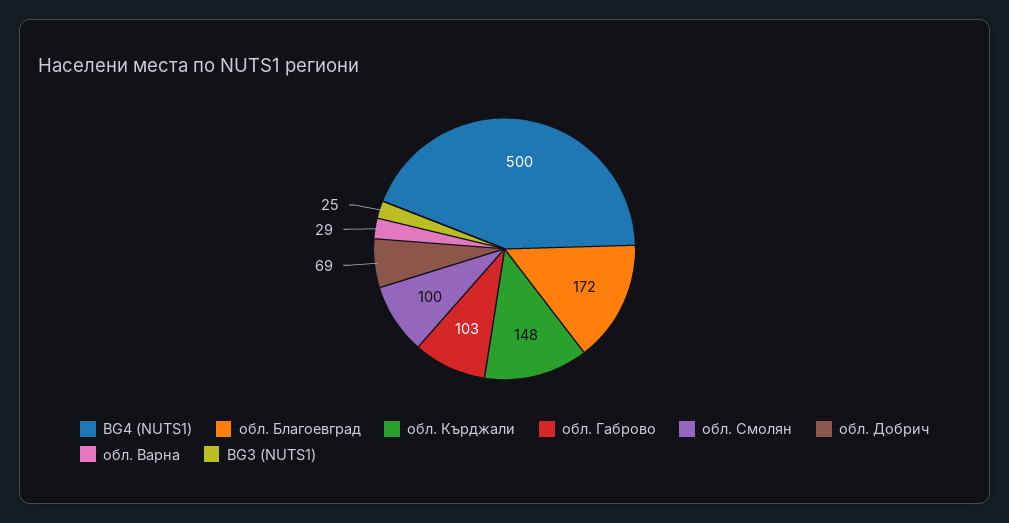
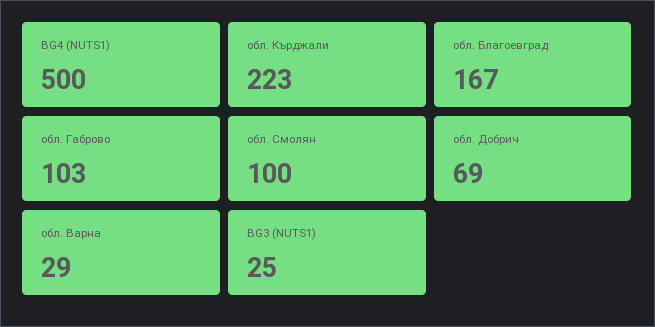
обл. Благоевград: 172 -> 167
обл. Кърджали: 148 -> 223

